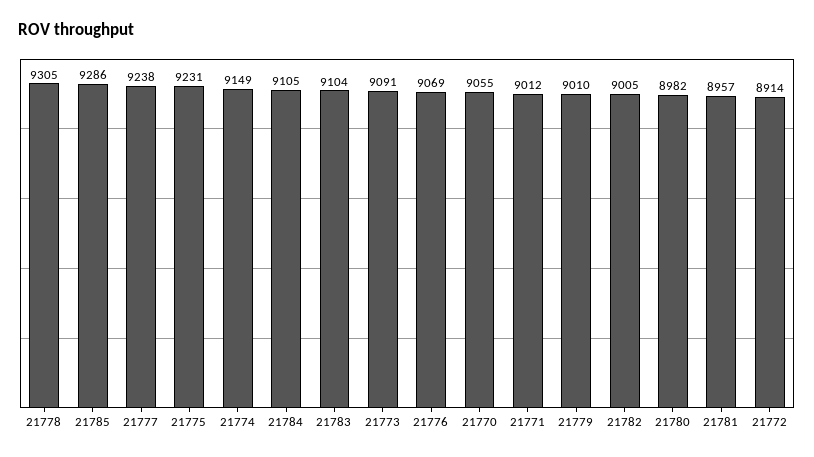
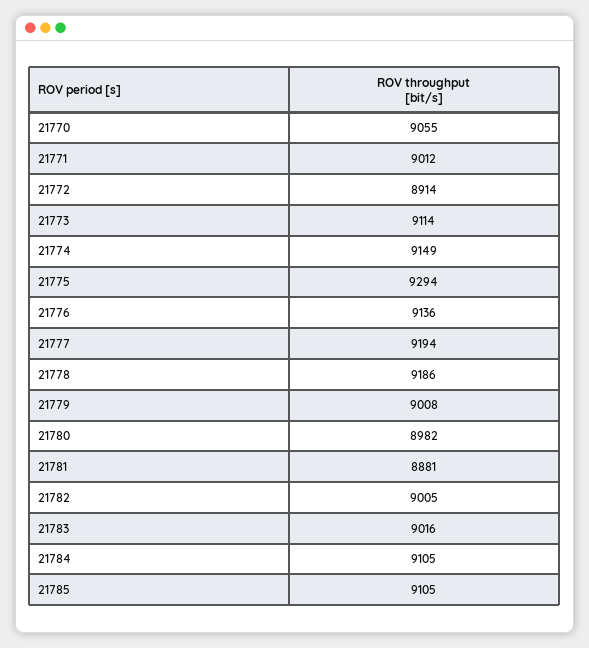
21778: 9305 -> 9186
21785: 9286 -> 9105
21777: 9238 -> 9194
21775: 9231 -> 9294
21783: 9104 -> 9016
21773: 9091 -> 9114
21776: 9069 -> 9136
21779: 9010 -> 9008
21781: 8957 -> 8881

